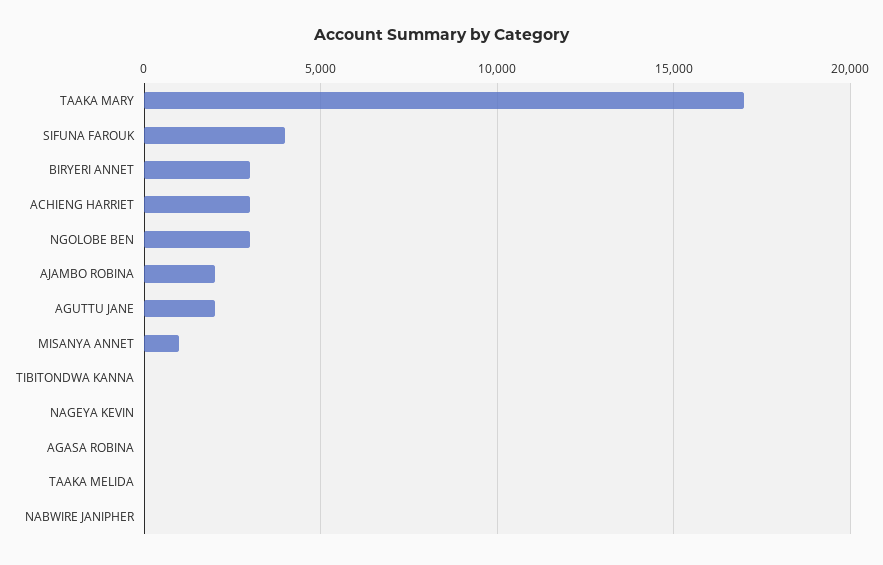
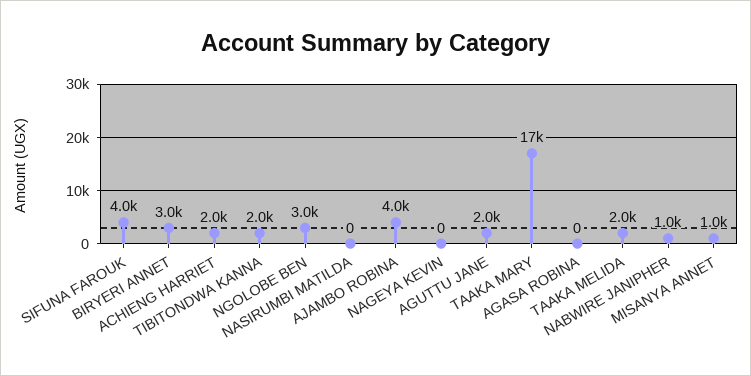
ACHIENG HARRIET: 3000 -> 2000
AJAMBO ROBINA: 2000 -> 4000
TIBITONDWA KANNA: 0 -> 2000
TAAKA MELIDA: 0 -> 2000
NABWIRE JANIPHER: 0 -> 1000
NASIRUMBI MATILDA: none -> 0

